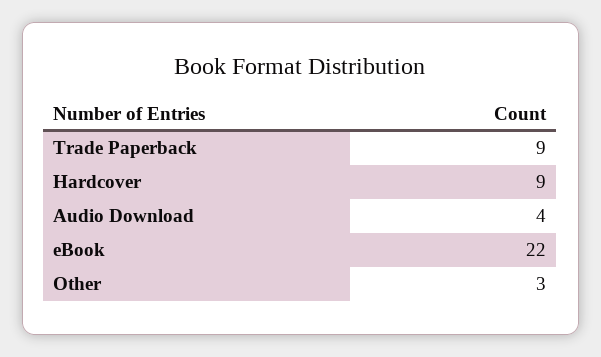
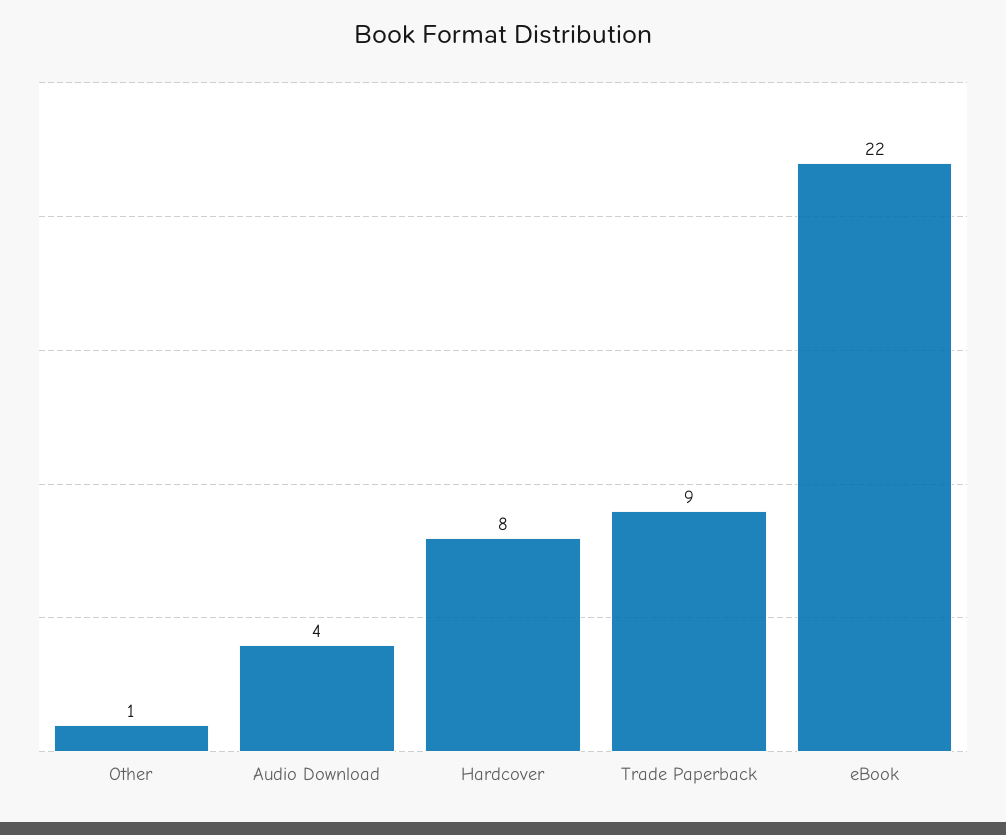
Hardcover: 9 -> 8
Other: 3 -> 1

